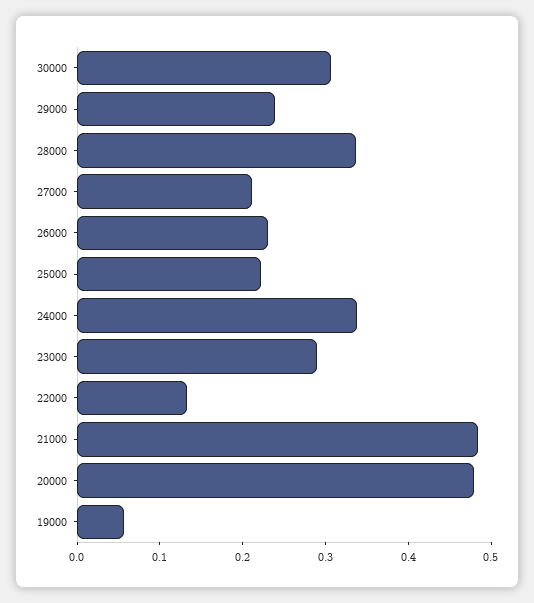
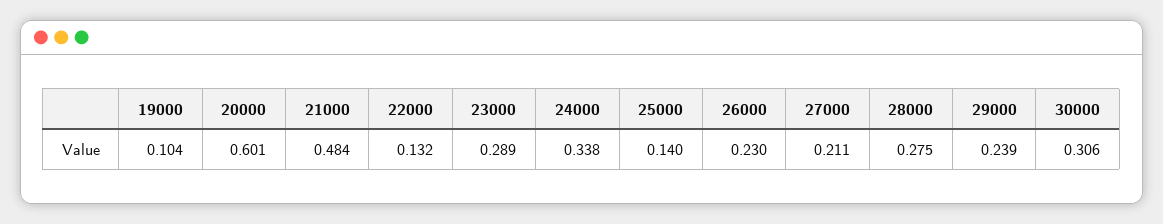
28000: 0.34 -> 0.275
25000: 0.22 -> 0.14
20000: 0.48 -> 0.601
19000: 0.06 -> 0.104

